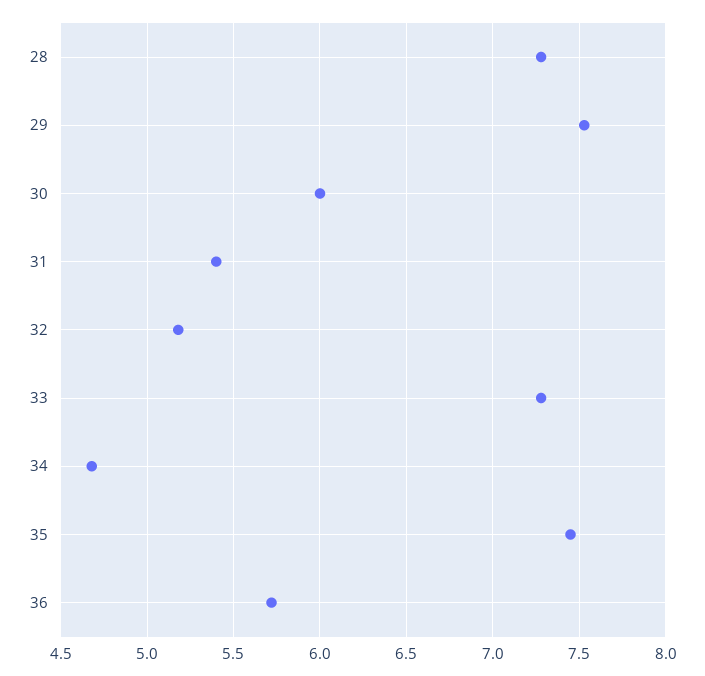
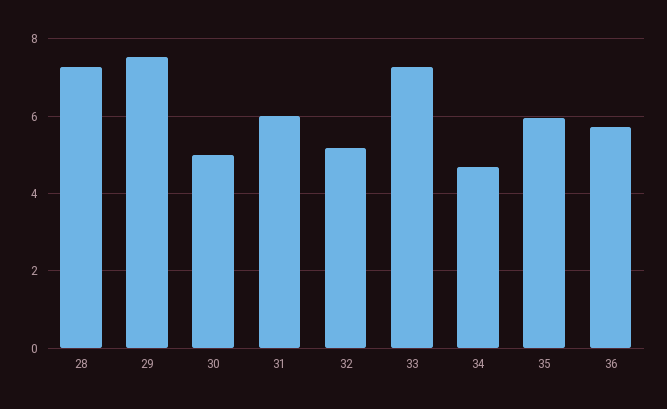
30: 6 -> 5
31: 5.4 -> 6
35: 7.45 -> 6

